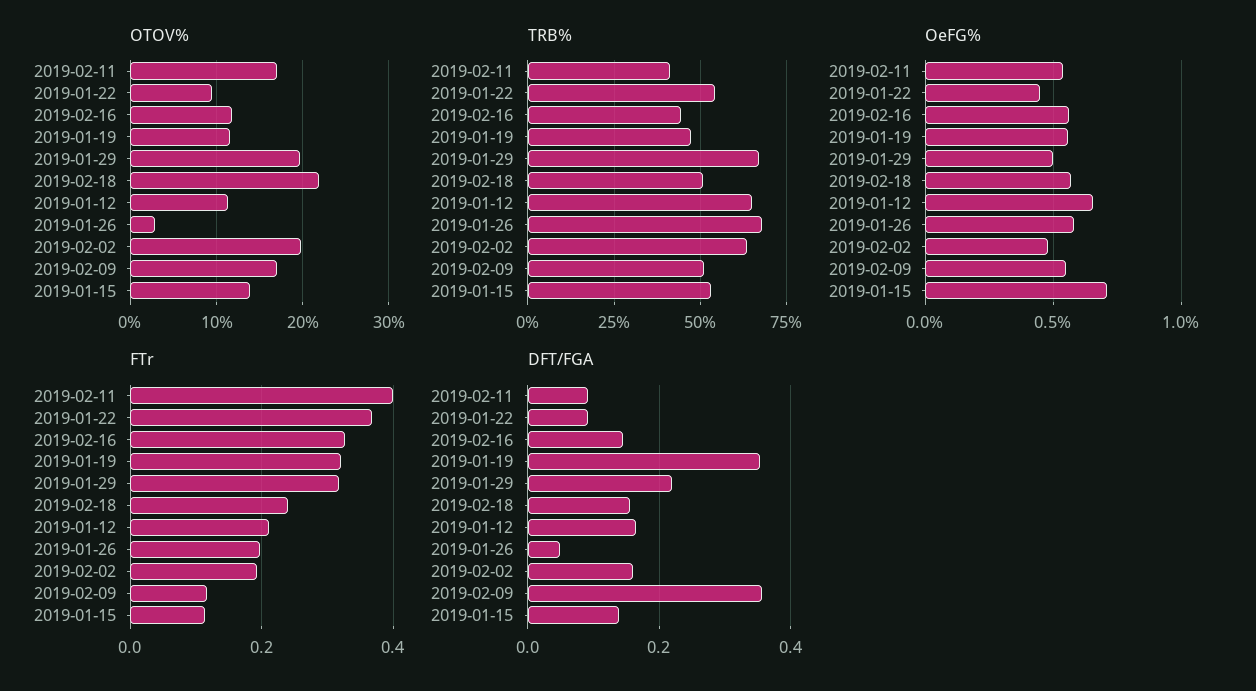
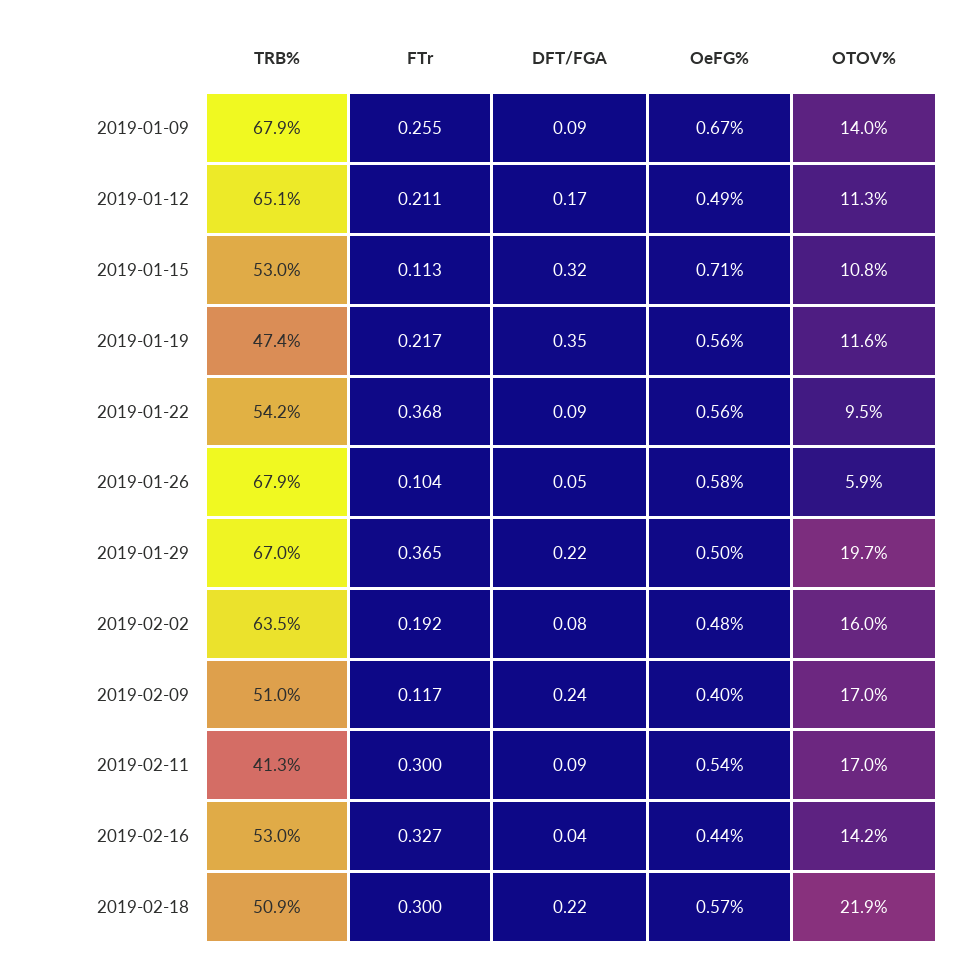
OTOV%, 2019-02-16: 12 -> 14.2
OTOV%, 2019-01-26: 3 -> 5.9
OTOV%, 2019-02-02: 20 -> 16
OTOV%, 2019-01-15: 14 -> 10.8
TRB%, 2019-02-16: 45 -> 53
OeFG%, 2019-01-22: 0.45 -> 0.56
OeFG%, 2019-02-16: 0.55 -> 0.44
OeFG%, 2019-01-12: 0.65 -> 0.49
OeFG%, 2019-02-09: 0.55 -> 0.4
FTr, 2019-02-11: 0.4 -> 0.3
FTr, 2019-01-19: 0.32 -> 0.217
FTr, 2019-01-29: 0.32 -> 0.365
FTr, 2019-02-18: 0.24 -> 0.3
FTr, 2019-01-26: 0.2 -> 0.104
DFT/FGA, 2019-02-16: 0.14 -> 0.04
DFT/FGA, 2019-02-18: 0.16 -> 0.22
DFT/FGA, 2019-02-02: 0.16 -> 0.08
DFT/FGA, 2019-02-09: 0.36 -> 0.24
DFT/FGA, 2019-01-15: 0.14 -> 0.32
TRB%, 2019-01-09: none -> 67.9
FTr, 2019-01-09: none -> 0.255
DFT/FGA, 2019-01-09: none -> 0.09
OeFG%, 2019-01-09: none -> 0.67
OTOV%, 2019-01-09: none -> 14

